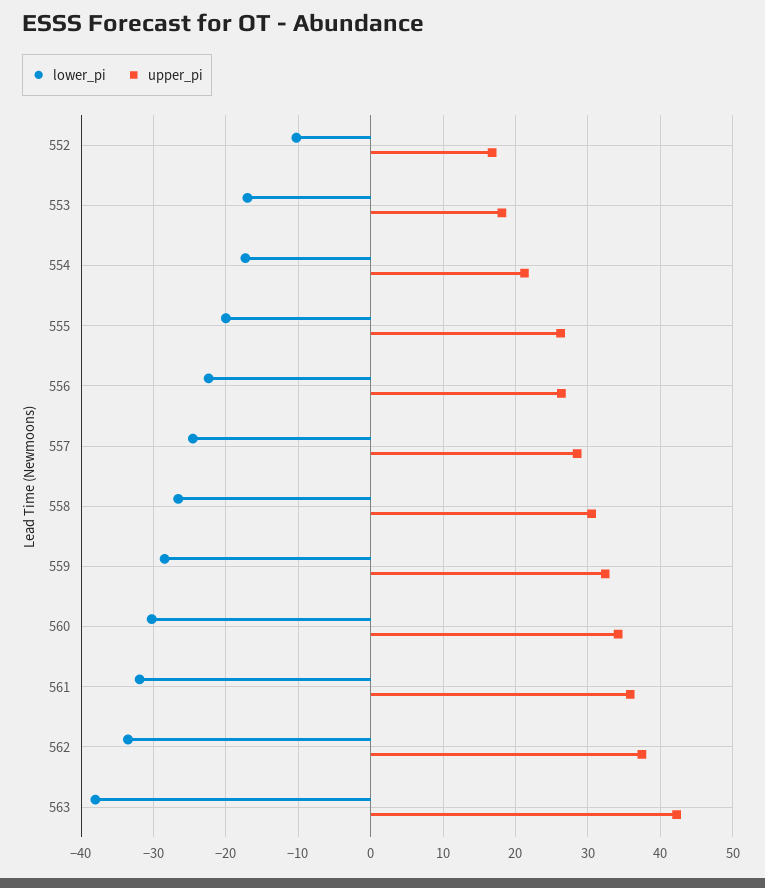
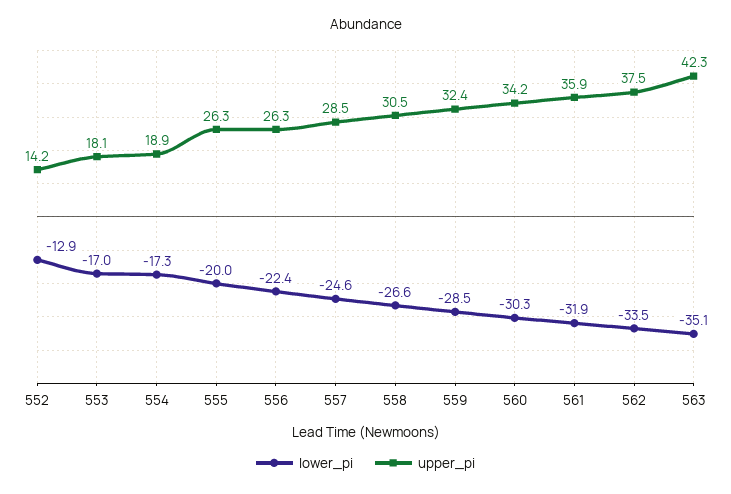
lower_pi, 552: -10 -> -12.9
upper_pi, 552: 17 -> 14.2
upper_pi, 554: 21 -> 18.9
lower_pi, 563: -38 -> -35.1

